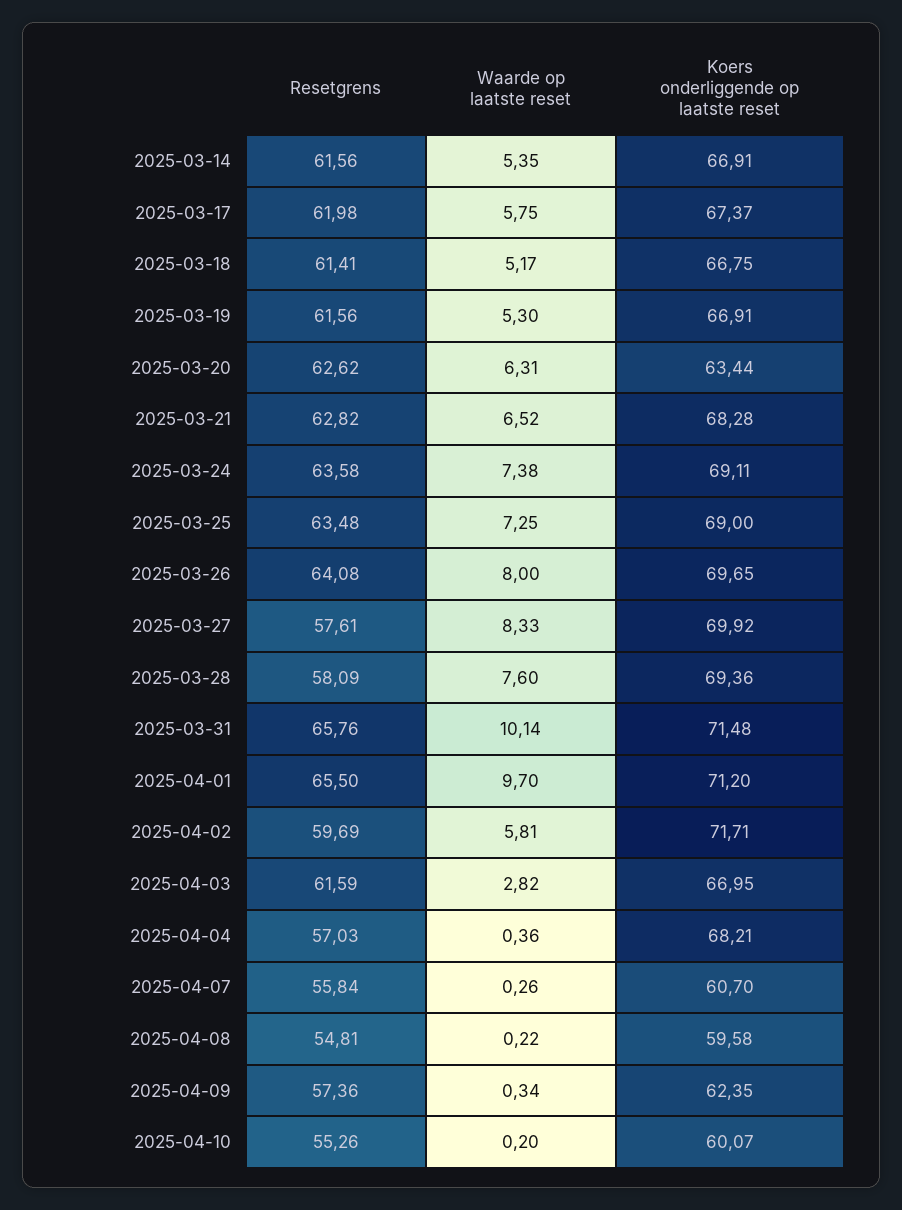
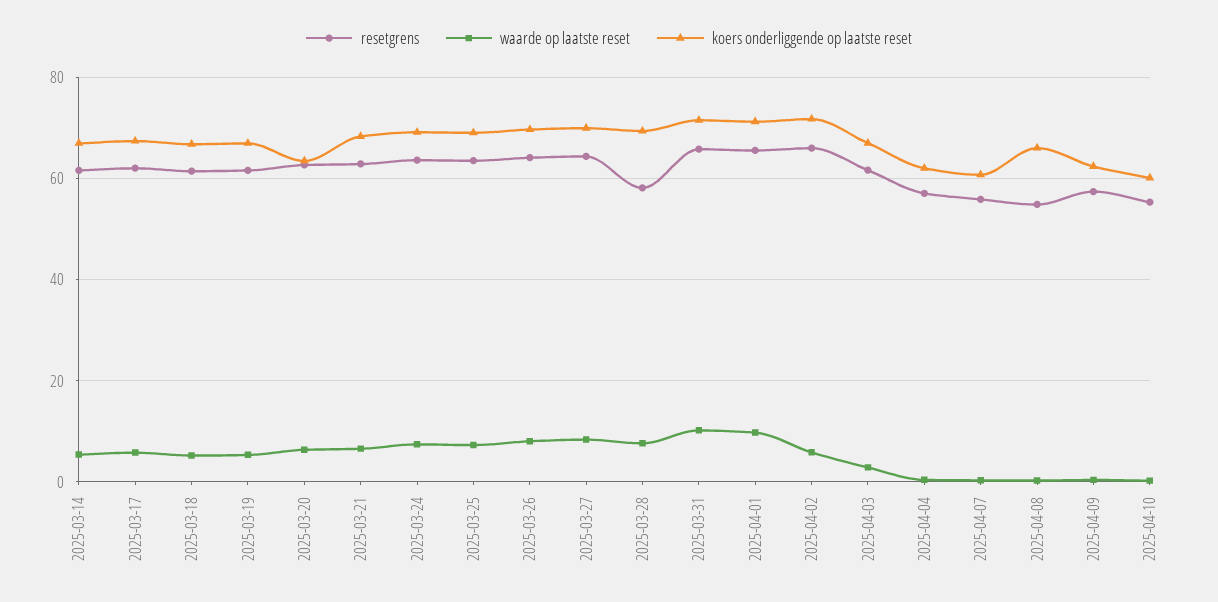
Resetgrens, 2025-03-27: 57.61 -> 64
Resetgrens, 2025-04-02: 59.69 -> 66
Koers onderliggende op laatste reset, 2025-04-04: 68.21 -> 62
Koers onderliggende op laatste reset, 2025-04-08: 59.58 -> 66

